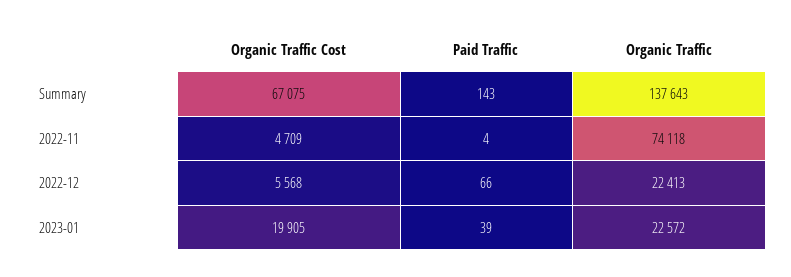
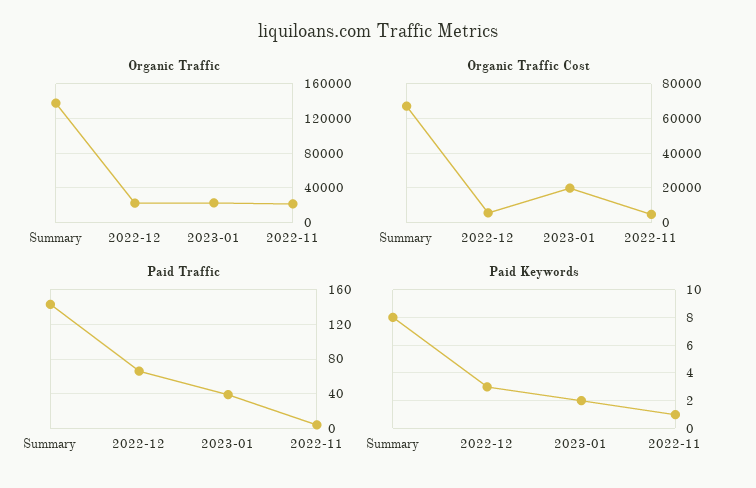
Organic Traffic, 2022-11: 74118 -> 20000
Paid Keywords, Summary: none -> 8
Paid Keywords, 2022-12: none -> 3
Paid Keywords, 2023-01: none -> 2
Paid Keywords, 2022-11: none -> 1

